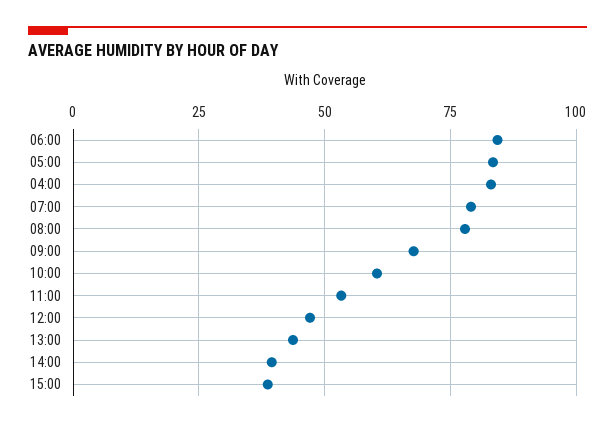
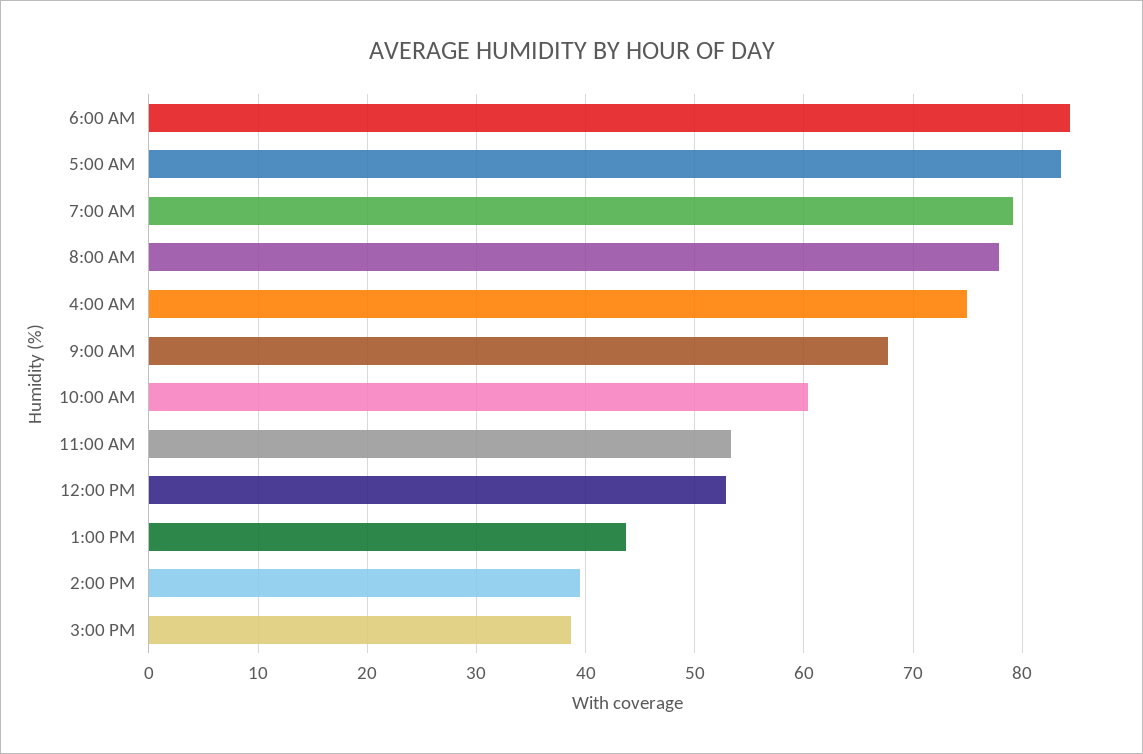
04:00: 82.5 -> 75
12:00: 47.5 -> 53

